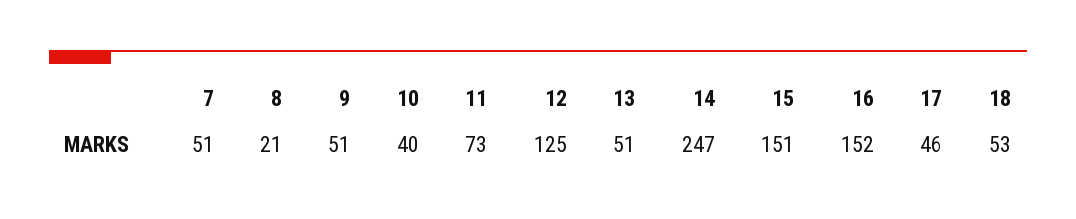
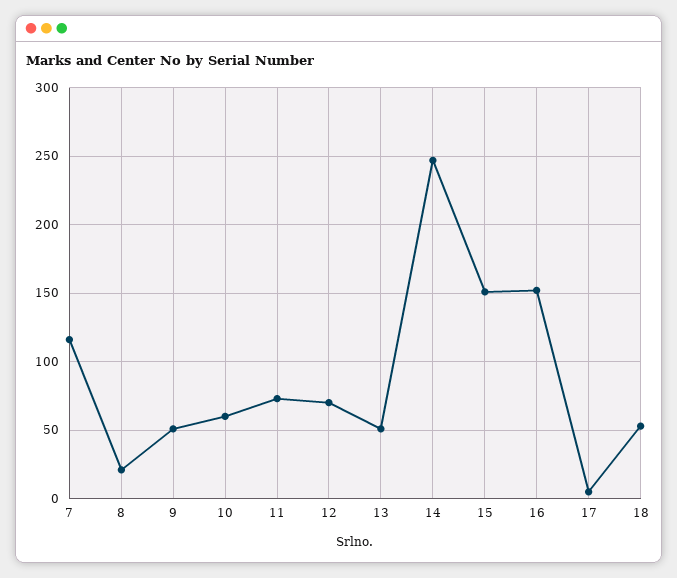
7: 51 -> 115
10: 40 -> 60
12: 125 -> 70
17: 46 -> 5

